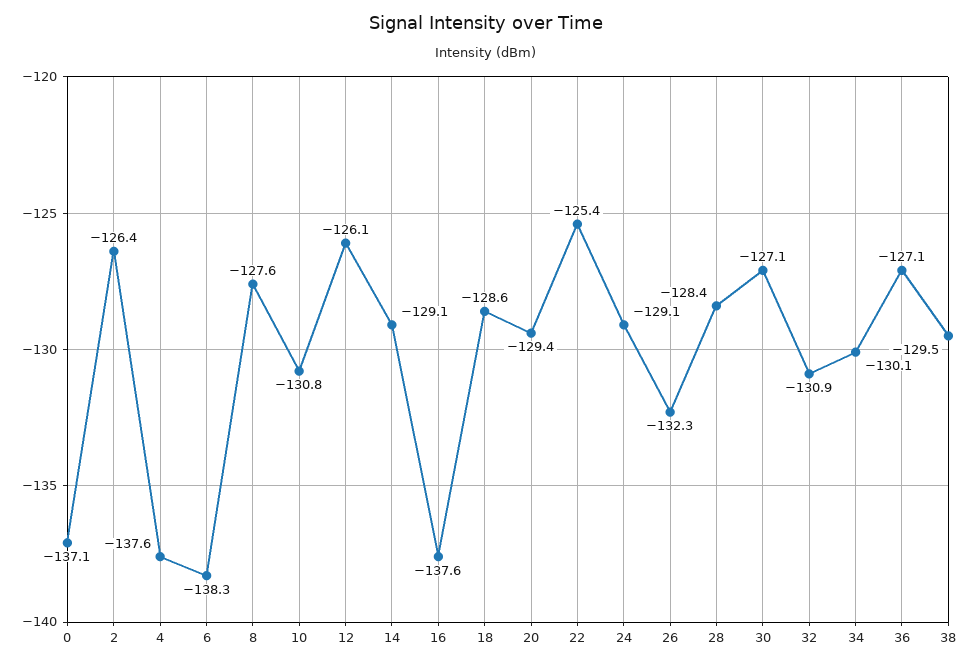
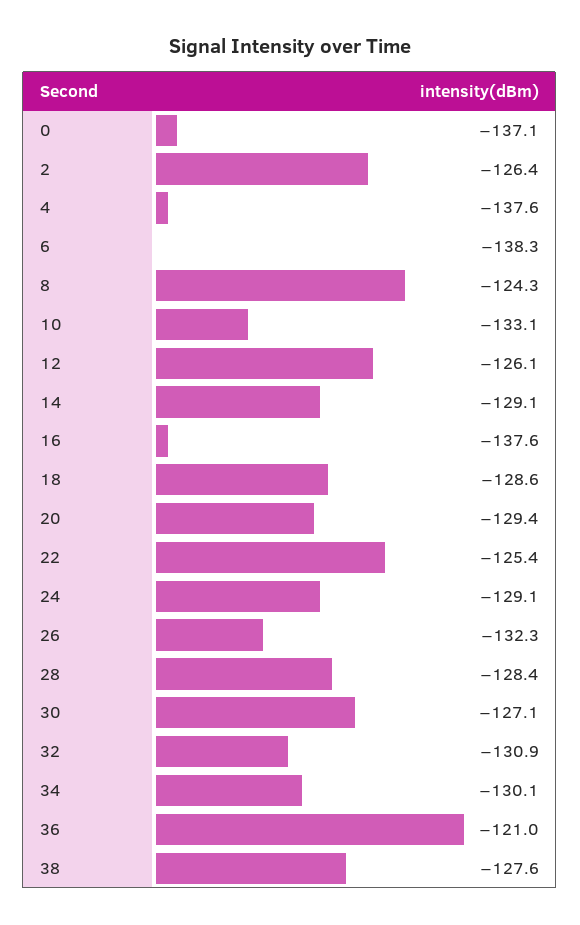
8: -127.6 -> -124.3
10: -130.8 -> -133.1
36: -127.1 -> -121
38: -129.5 -> -127.6

